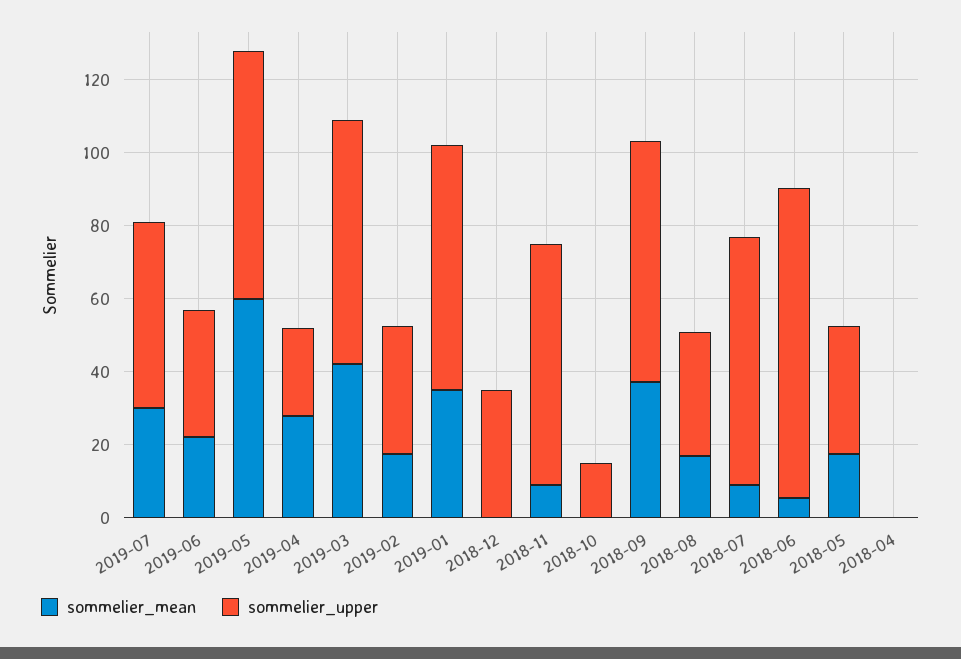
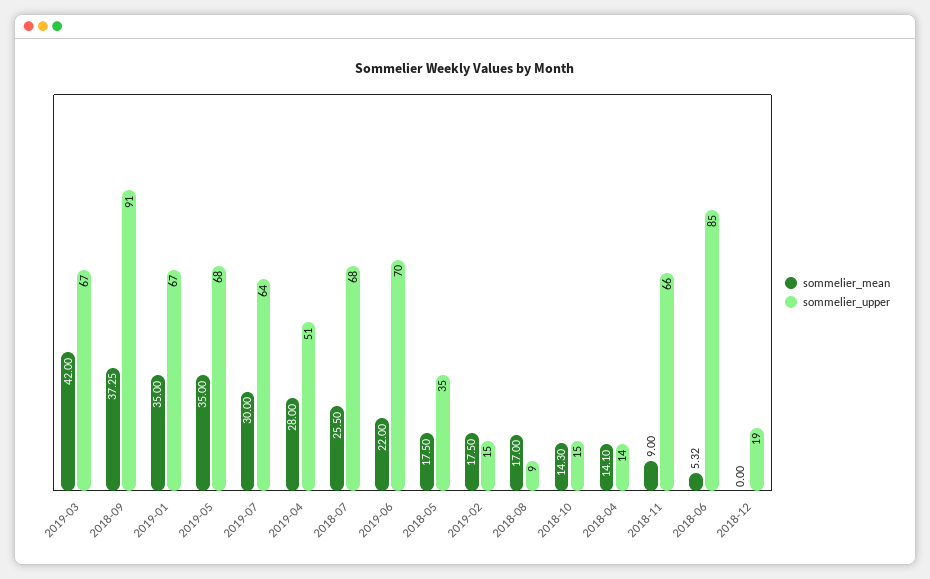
sommelier_upper, 2019-07: 50 -> 64
sommelier_upper, 2019-06: 35 -> 70
sommelier_mean, 2019-05: 60 -> 35
sommelier_upper, 2019-04: 25 -> 51
sommelier_upper, 2019-02: 35 -> 15
sommelier_upper, 2018-12: 35 -> 19
sommelier_mean, 2018-10: 0 -> 14.3
sommelier_upper, 2018-09: 65 -> 91
sommelier_upper, 2018-08: 35 -> 9
sommelier_mean, 2018-07: 10 -> 25.5
sommelier_mean, 2018-04: 0 -> 14.1
sommelier_upper, 2018-04: 0 -> 14

